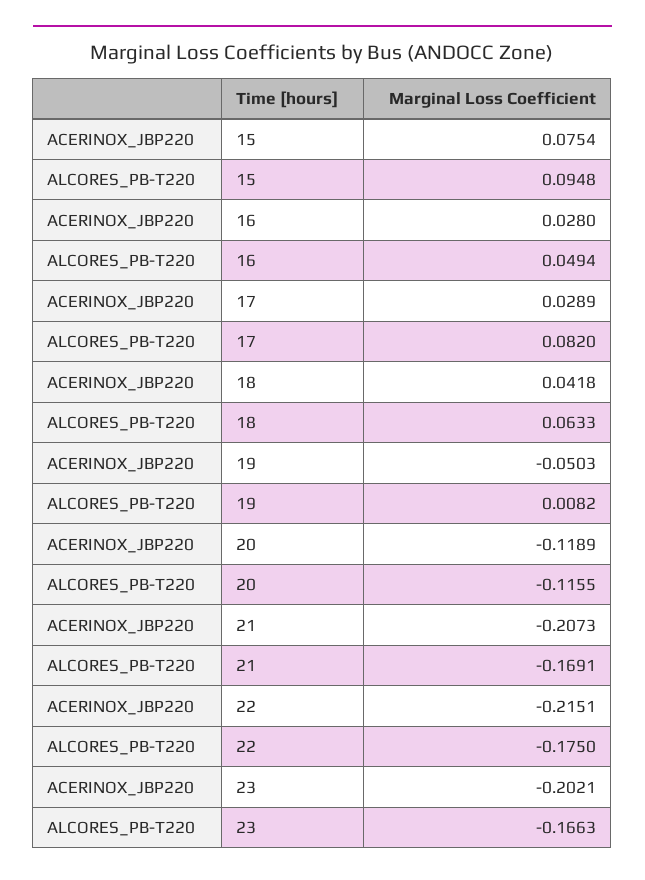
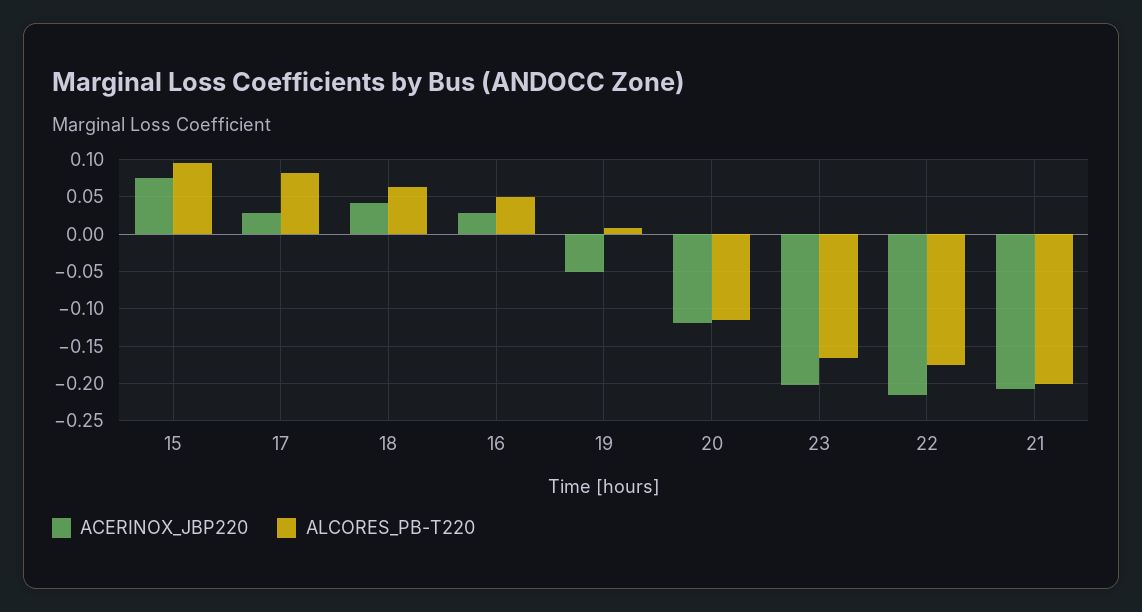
ALCORES_PB-T220, 21: -0.1691 -> -0.2

